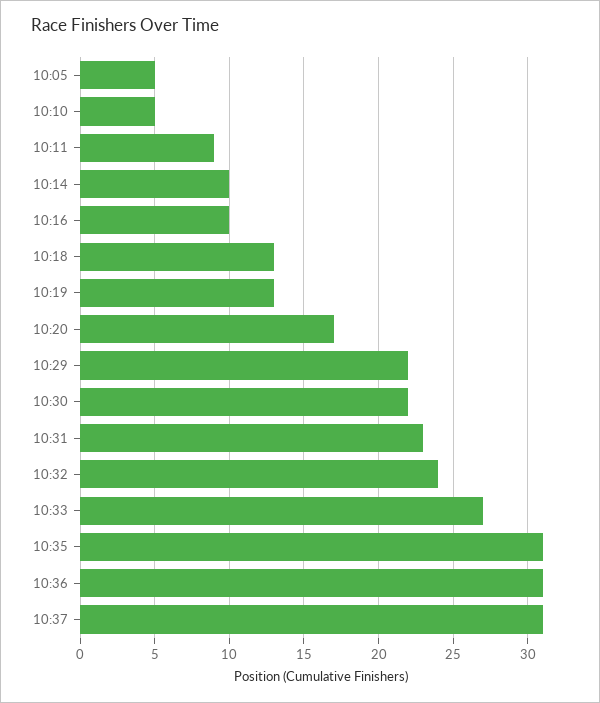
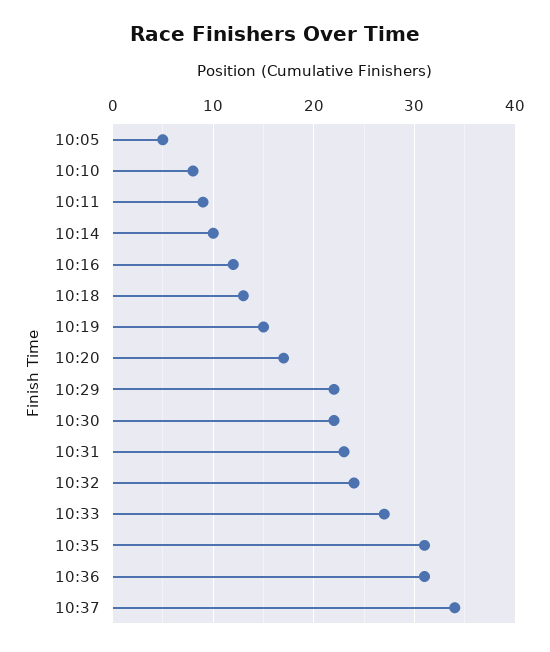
10:10: 5 -> 8
10:16: 10 -> 12
10:19: 13 -> 15
10:37: 31 -> 34

